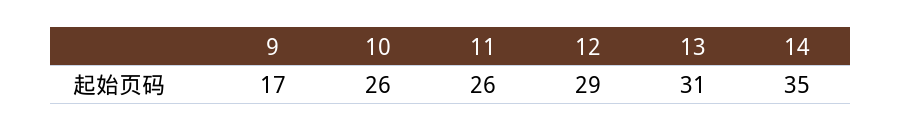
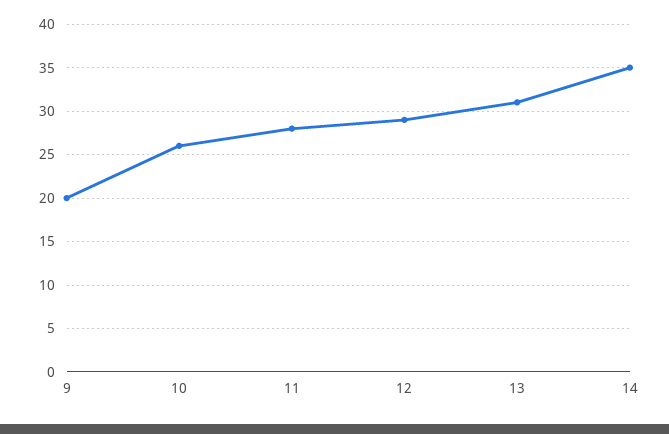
9: 17 -> 20
11: 26 -> 28

